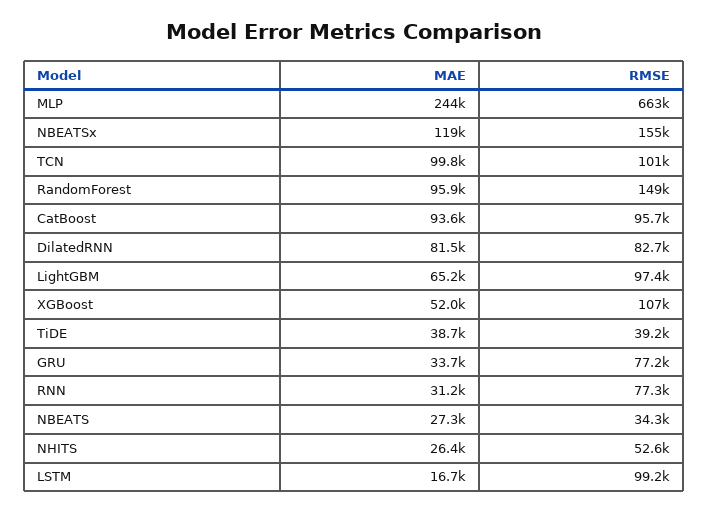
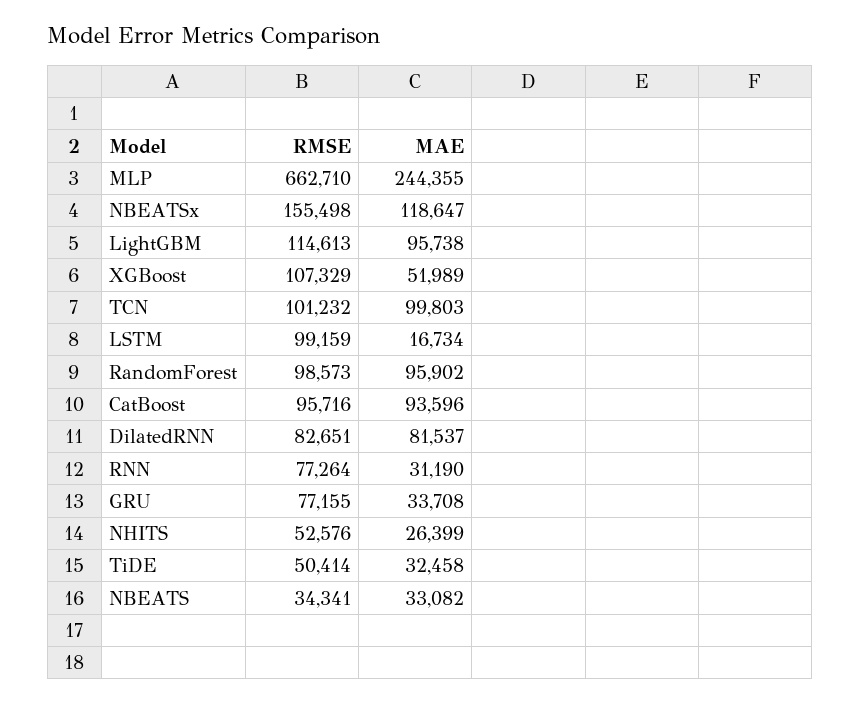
RMSE, RandomForest: 149000 -> 98573
MAE, LightGBM: 65200 -> 95738
RMSE, LightGBM: 97400 -> 114613
MAE, TiDE: 38700 -> 32458
RMSE, TiDE: 39200 -> 50414
MAE, NBEATS: 27300 -> 33082

